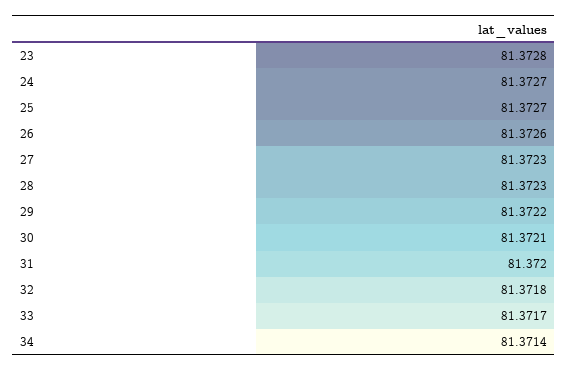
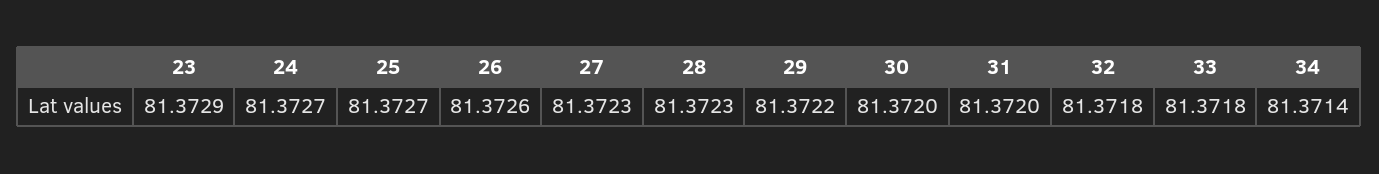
23: 81.3728 -> 81.3729
30: 81.3721 -> 81.372
33: 81.3717 -> 81.3718

